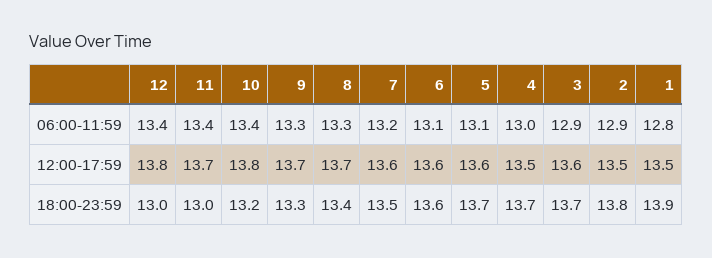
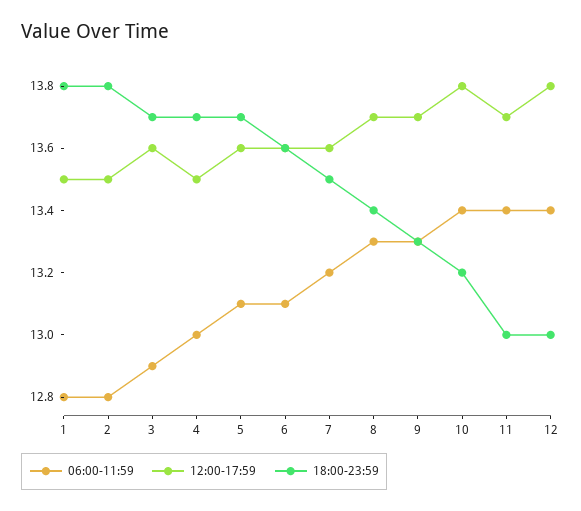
06:00-11:59, 2: 12.9 -> 12.8
18:00-23:59, 1: 13.9 -> 13.8

